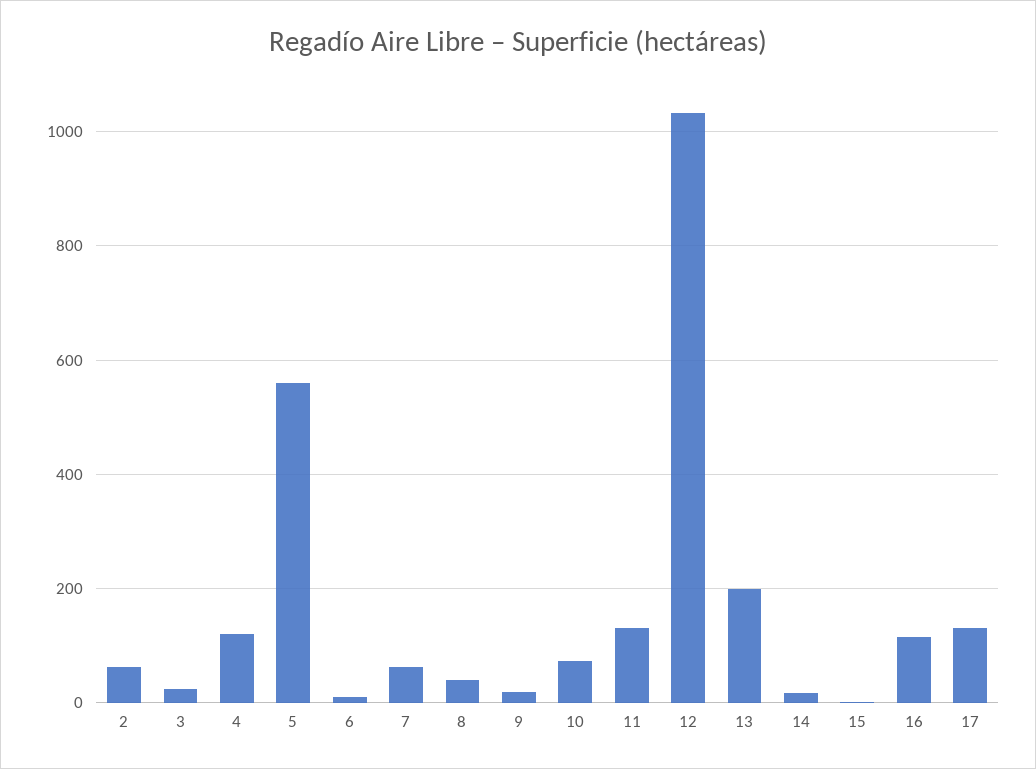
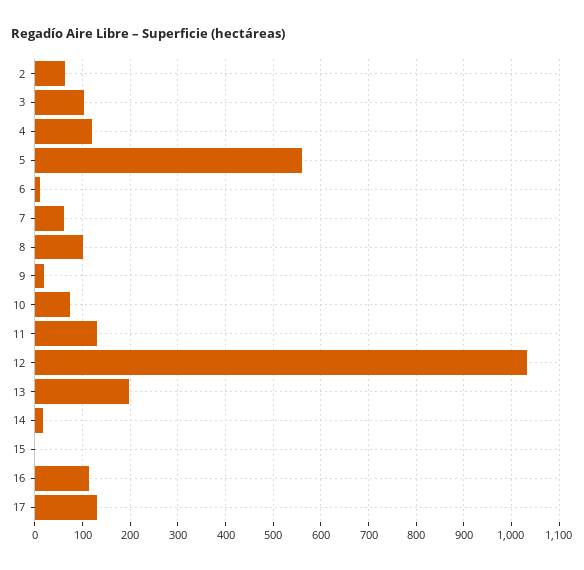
3: 20 -> 100
8: 40 -> 100

